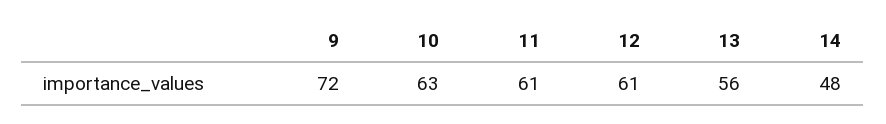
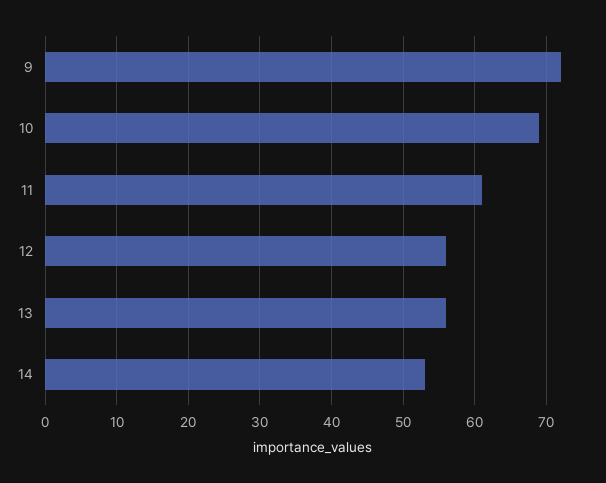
10: 63 -> 69
12: 61 -> 56
14: 48 -> 53

